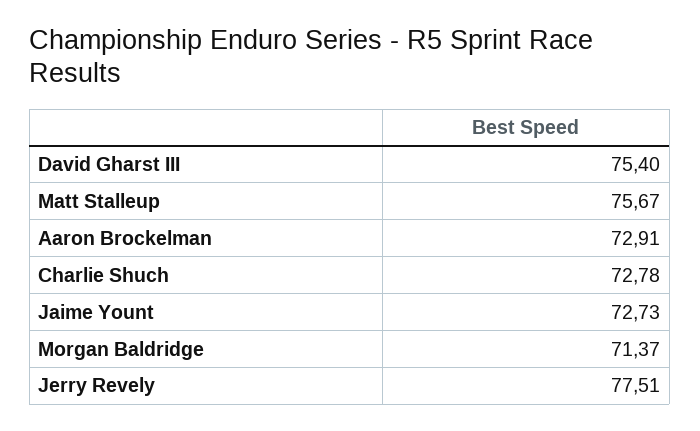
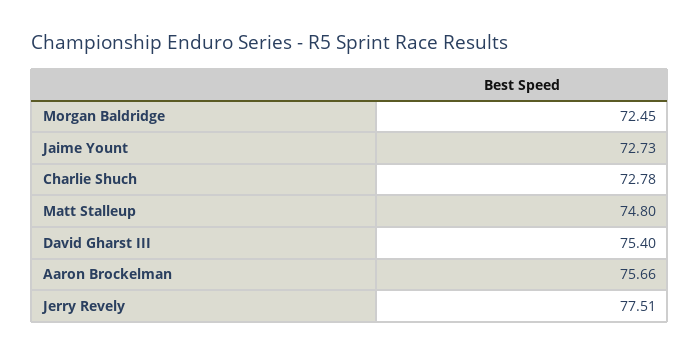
Matt Stalleup: 75.67 -> 74.8
Aaron Brockelman: 72.91 -> 75.66
Morgan Baldridge: 71.37 -> 72.45

